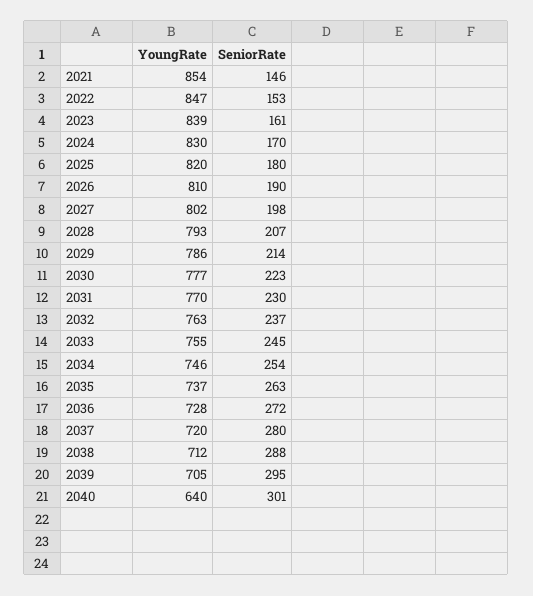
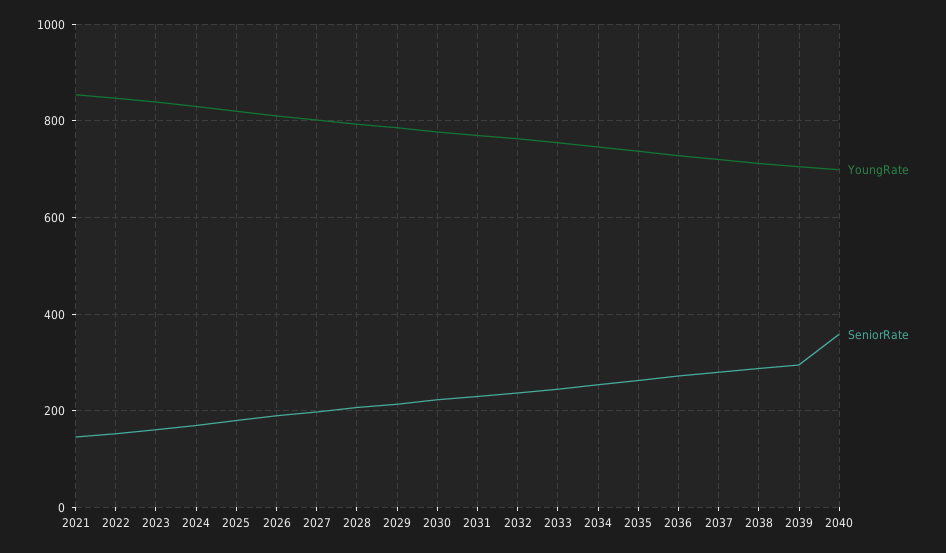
YoungRate, 2040: 640 -> 700
SeniorRate, 2040: 301 -> 360

